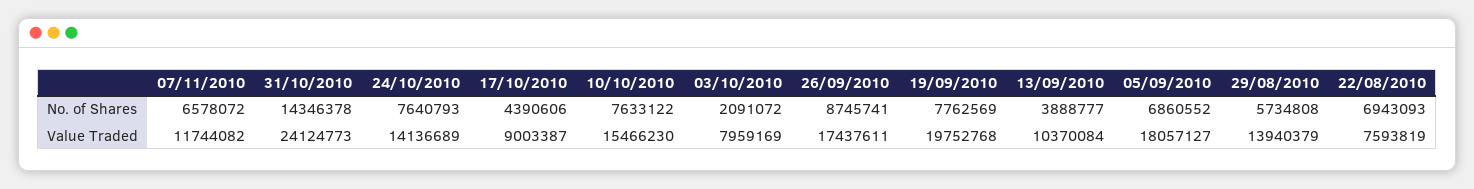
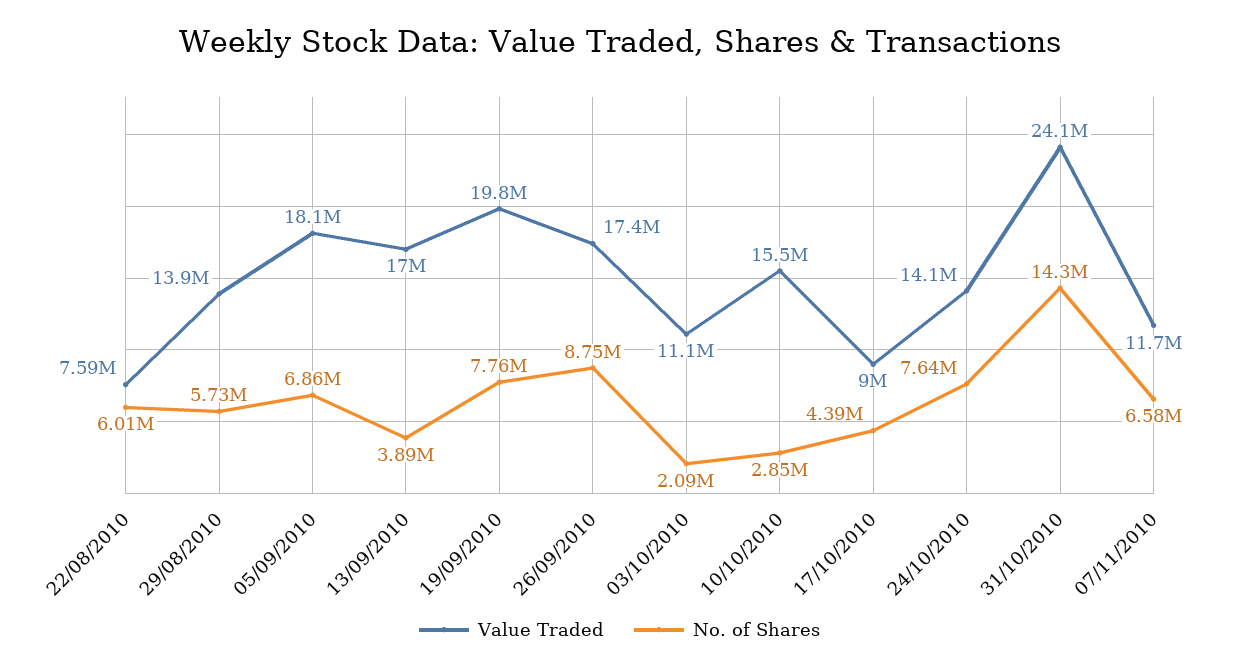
No. of Shares, 10/10/2010: 7633122 -> 2850000
No. of Shares, 22/08/2010: 6943093 -> 6010000
Value Traded, 03/10/2010: 7959169 -> 11100000
Value Traded, 13/09/2010: 10370084 -> 17000000

